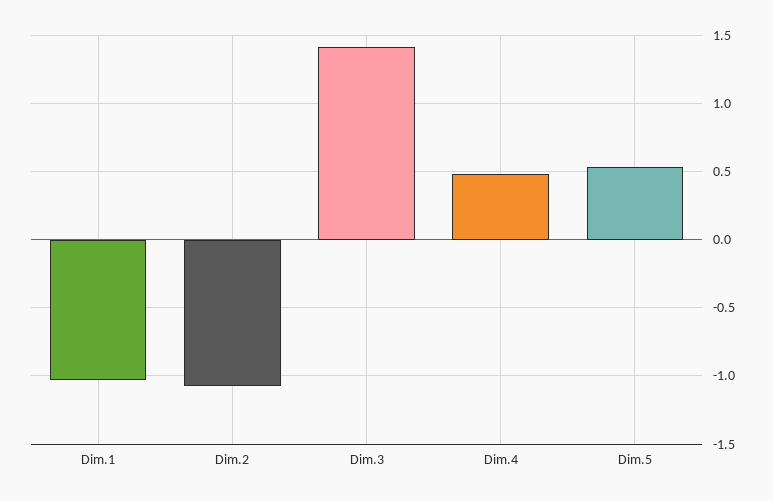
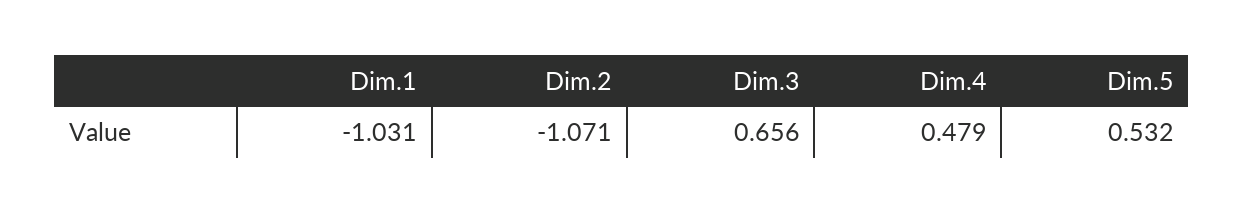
Dim.3: 1.4 -> 0.656

